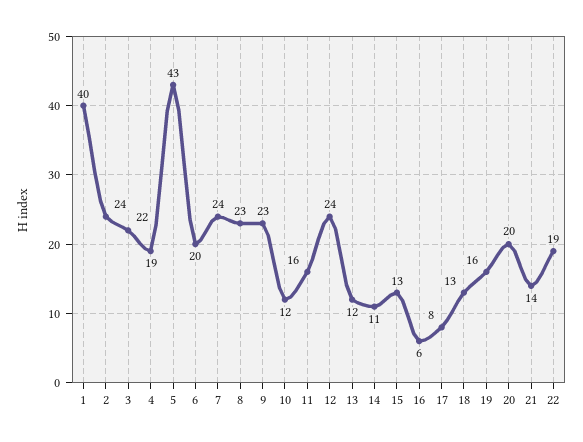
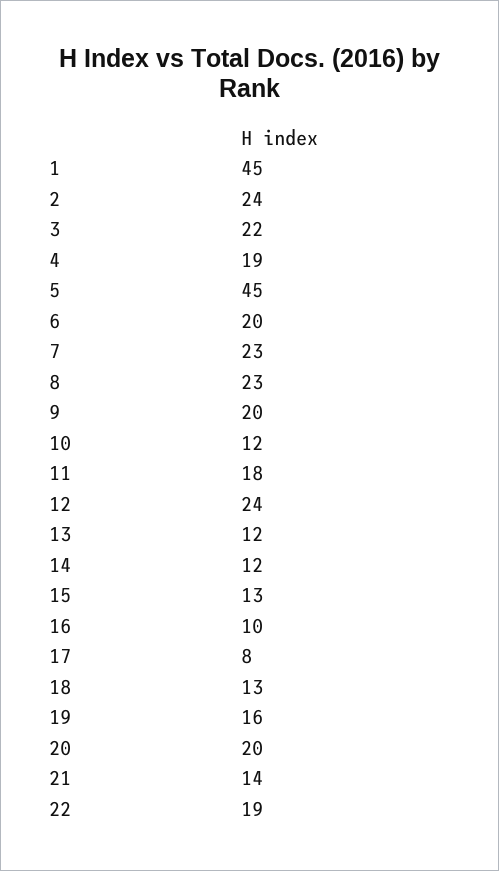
1: 40 -> 45
5: 43 -> 45
7: 24 -> 23
9: 23 -> 20
11: 16 -> 18
14: 11 -> 12
16: 6 -> 10

